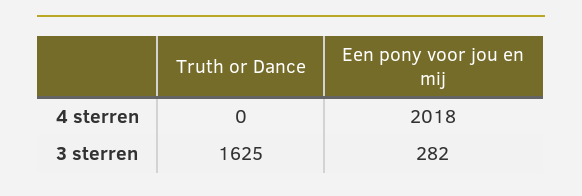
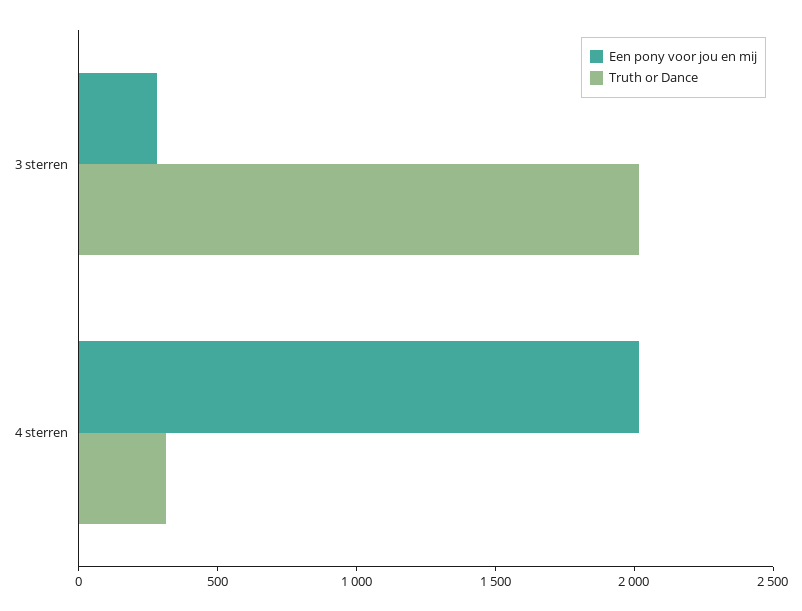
Truth or Dance, 4 sterren: 0 -> 300
Truth or Dance, 3 sterren: 1625 -> 2000

